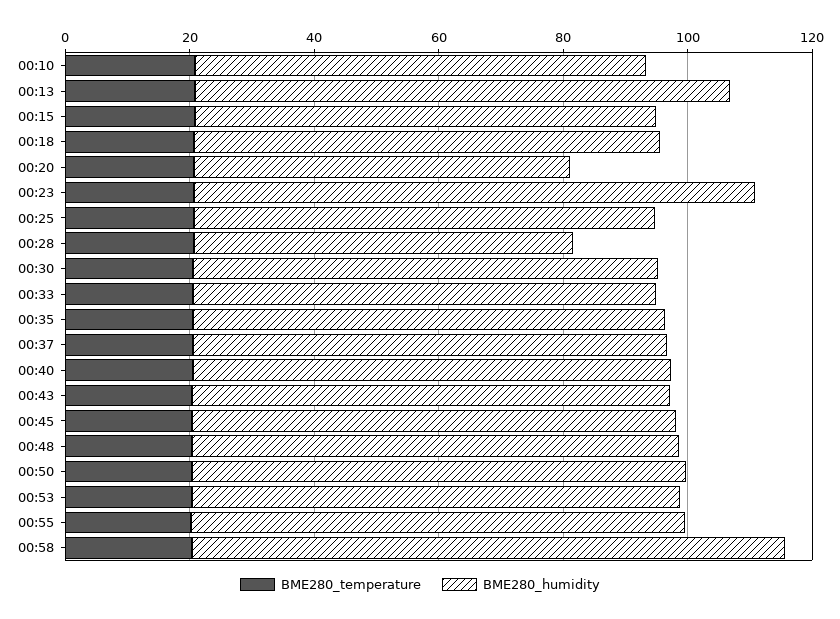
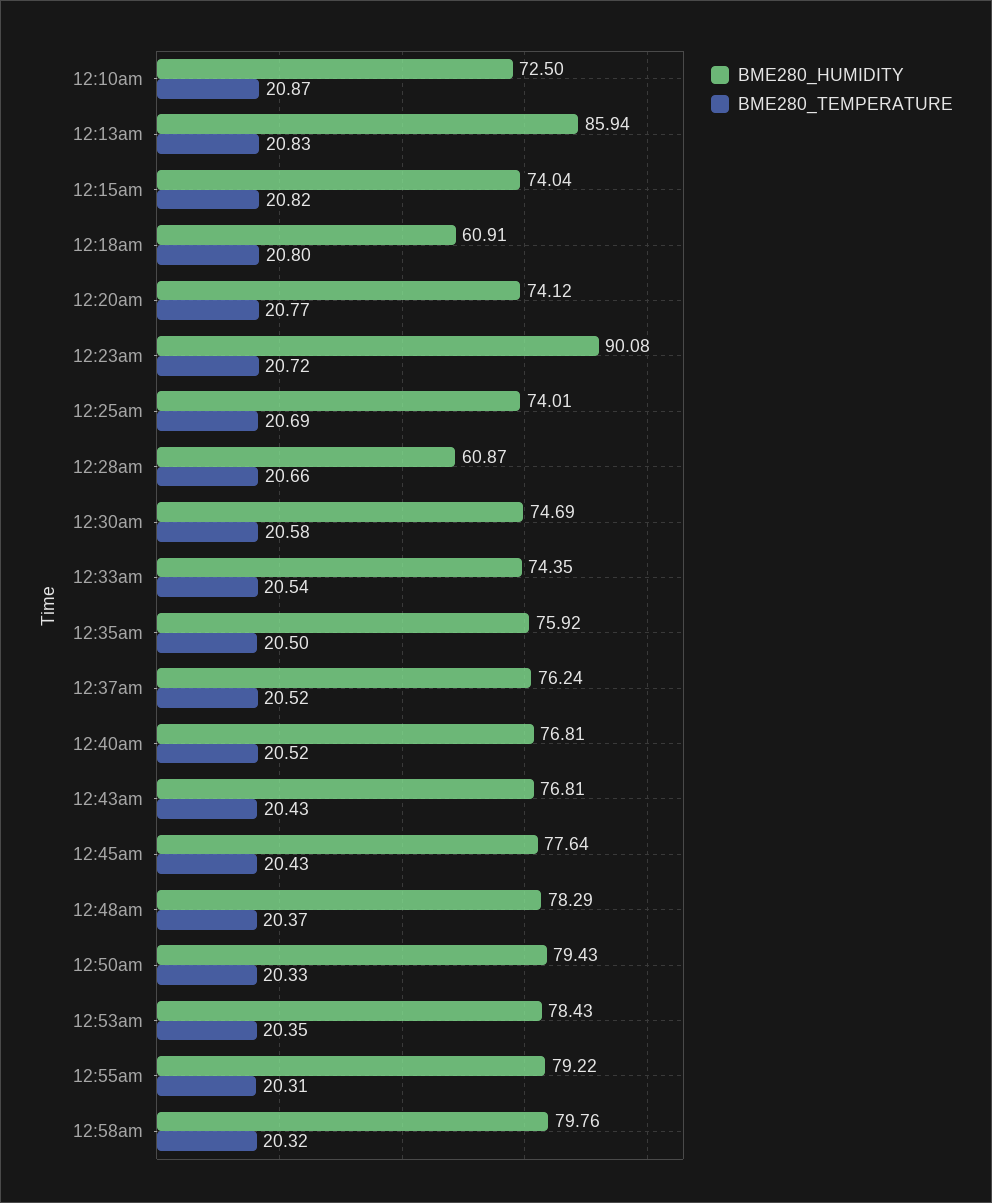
BME280_humidity, 00:18: 75 -> 60.91
BME280_humidity, 00:20: 60 -> 74.12
BME280_humidity, 00:58: 95 -> 79.76

